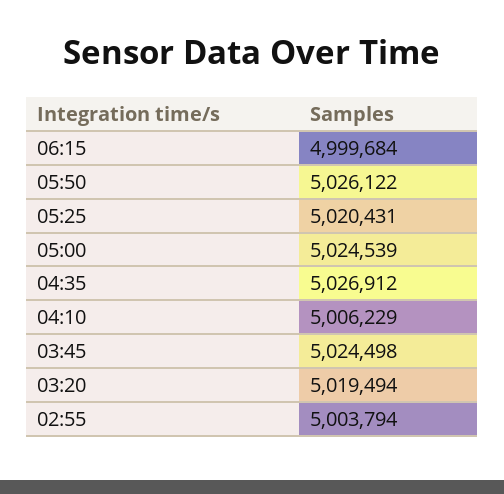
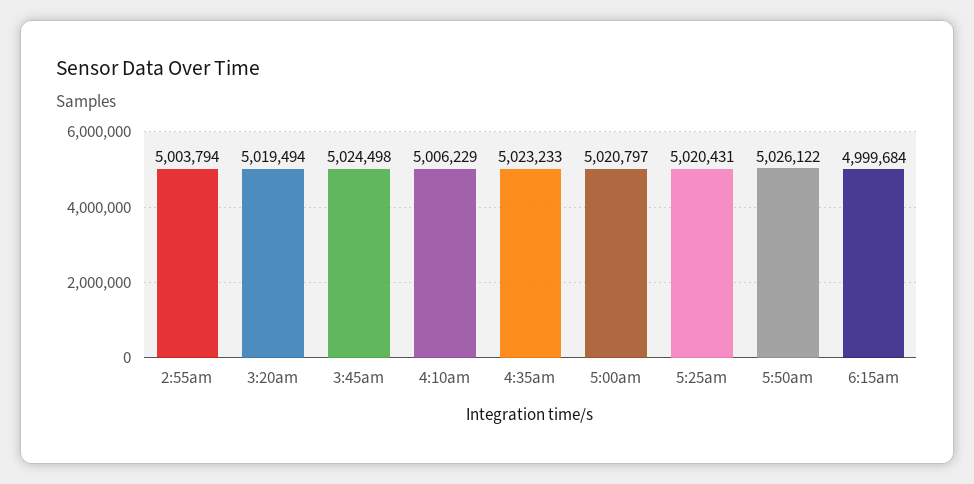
05:00: 5024539 -> 5020797
04:35: 5026912 -> 5023233

